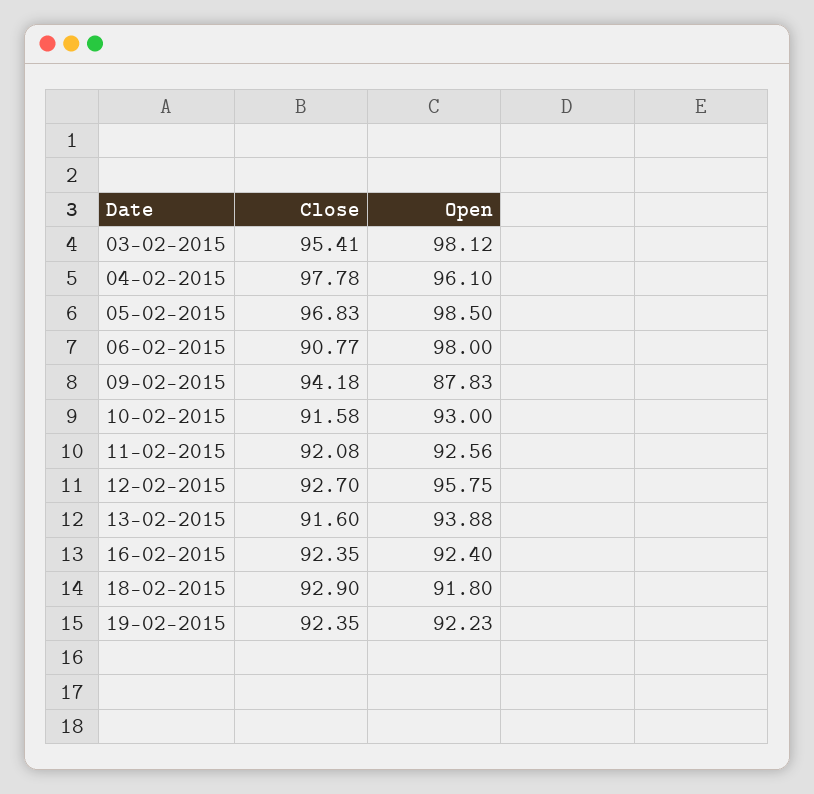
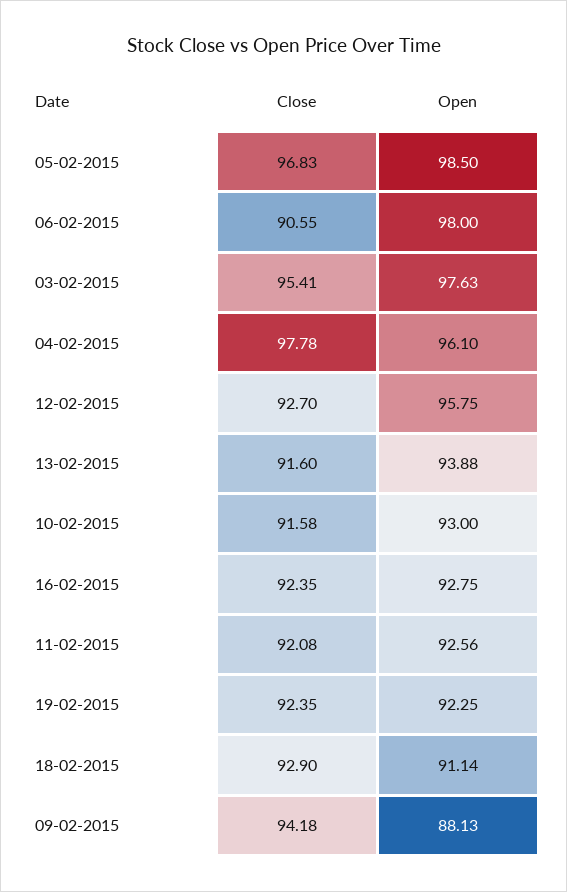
Open, 03-02-2015: 98.12 -> 97.63
Close, 06-02-2015: 90.77 -> 90.55
Open, 09-02-2015: 87.83 -> 88.13
Open, 16-02-2015: 92.4 -> 92.75
Open, 18-02-2015: 91.8 -> 91.14
Open, 19-02-2015: 92.23 -> 92.25

